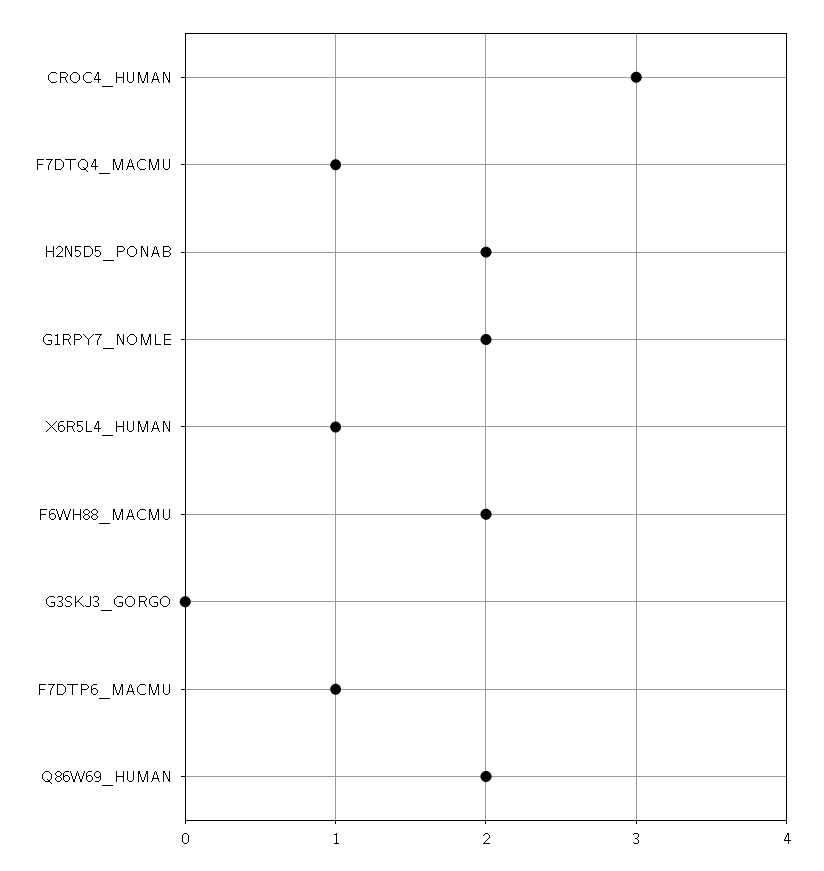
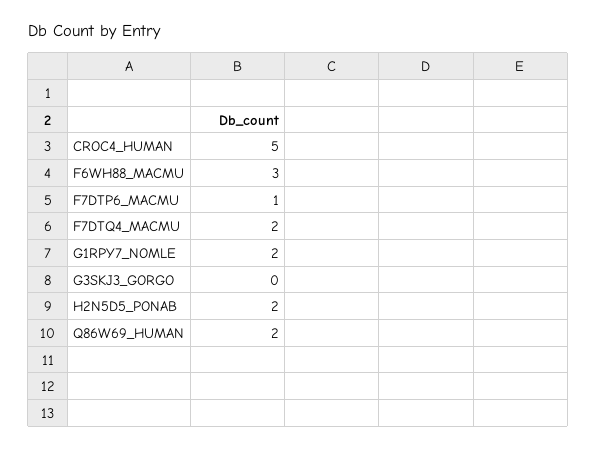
CROC4_HUMAN: 3 -> 5
F7DTQ4_MACMU: 1 -> 2
X6R5L4_HUMAN: 1 -> none
F6WH88_MACMU: 2 -> 3

